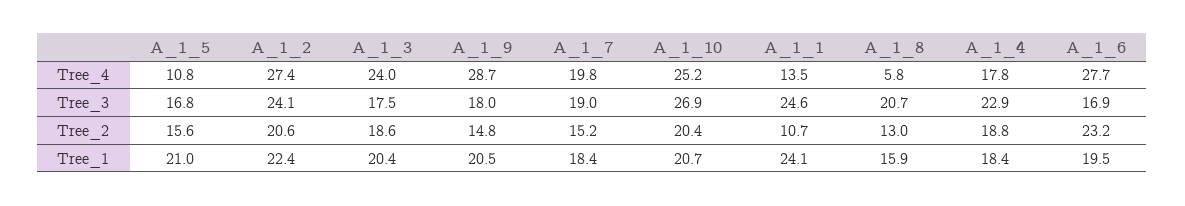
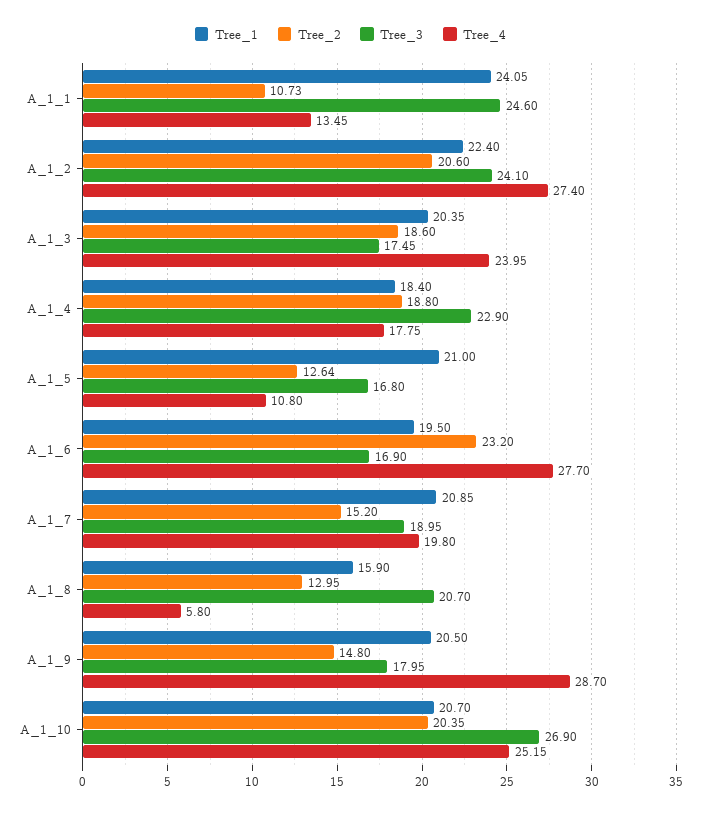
Tree_2, A_1_5: 15.6 -> 12.64
Tree_1, A_1_7: 18.4 -> 20.85

